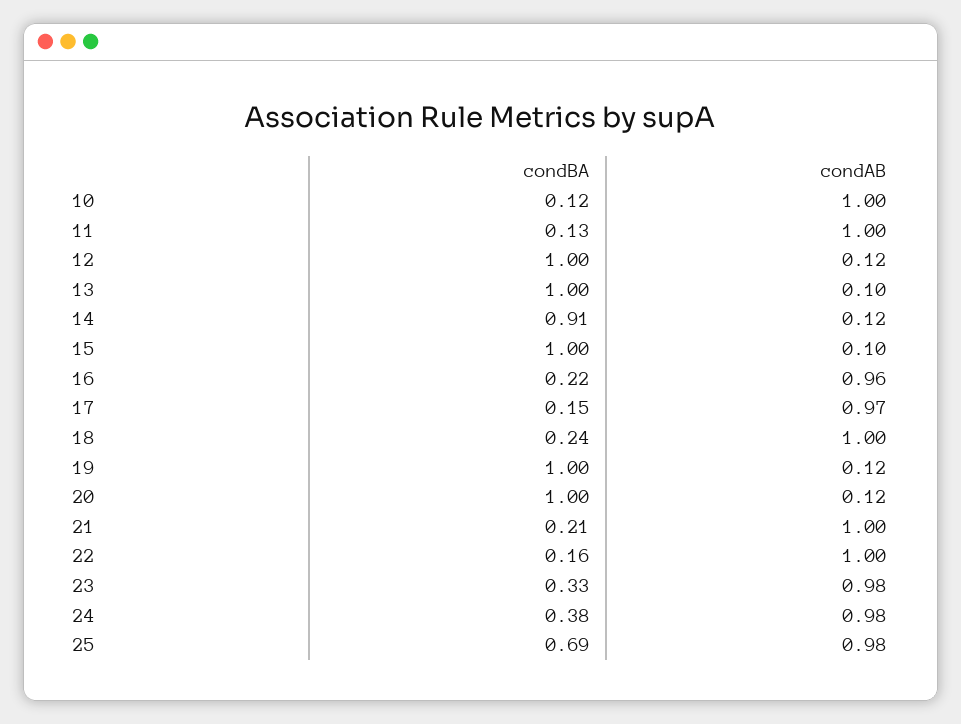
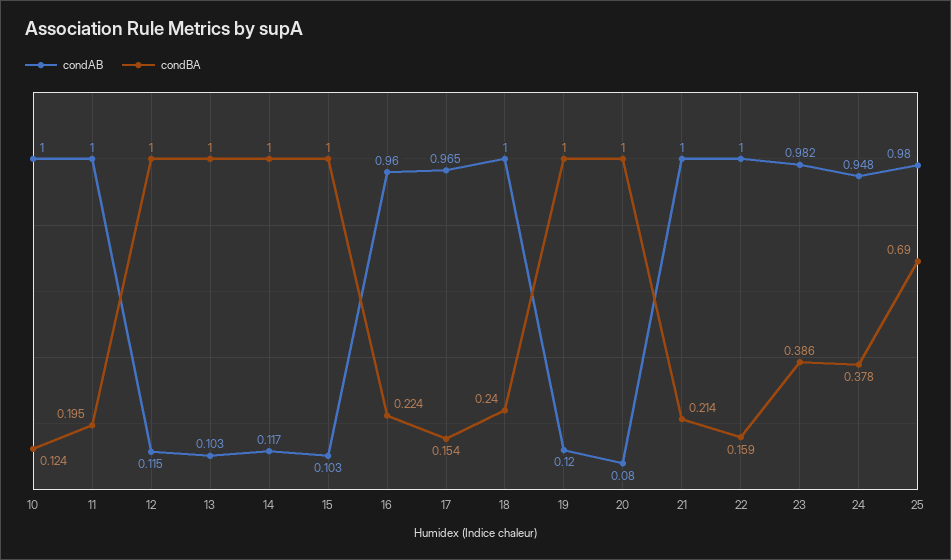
condBA, 11: 0.13 -> 0.195
condBA, 14: 0.91 -> 1
condAB, 20: 0.12 -> 0.08
condBA, 23: 0.33 -> 0.386
condAB, 24: 0.98 -> 0.948

